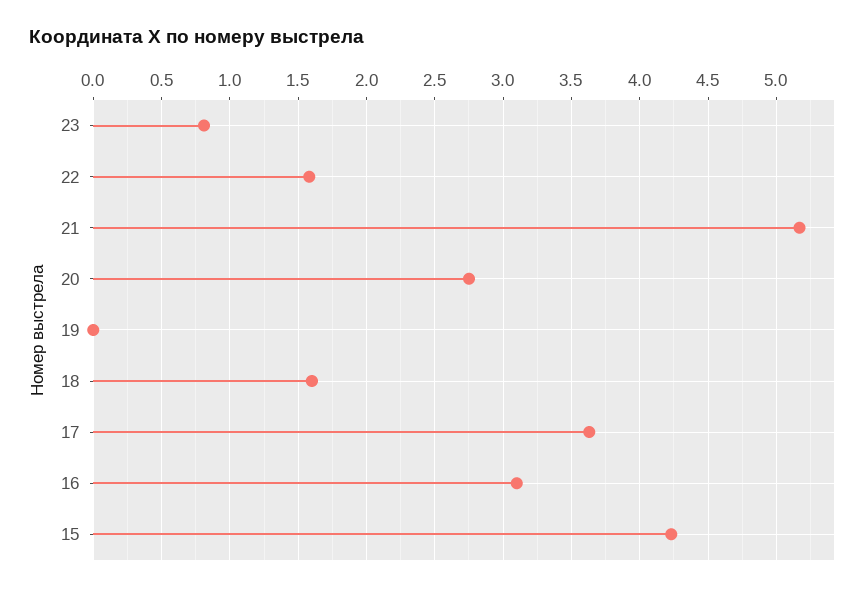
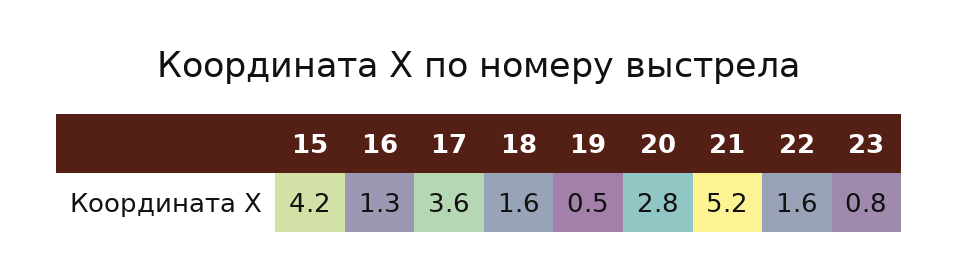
19: 0 -> 0.5
16: 3.1 -> 1.3

